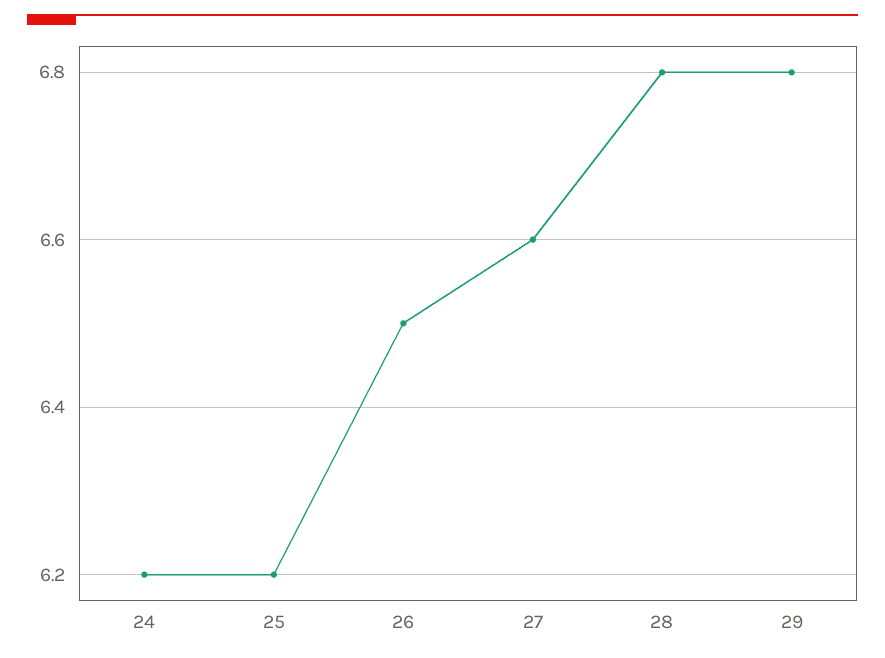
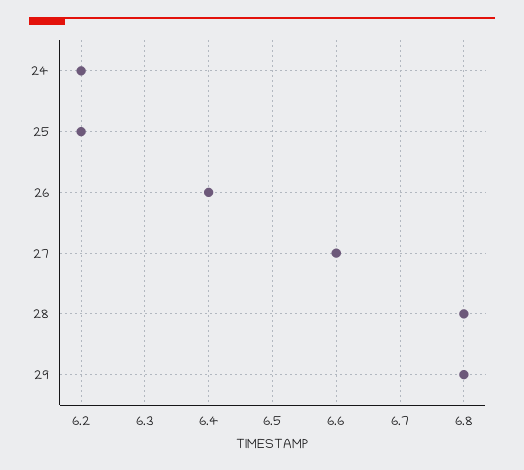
26: 6.5 -> 6.4

